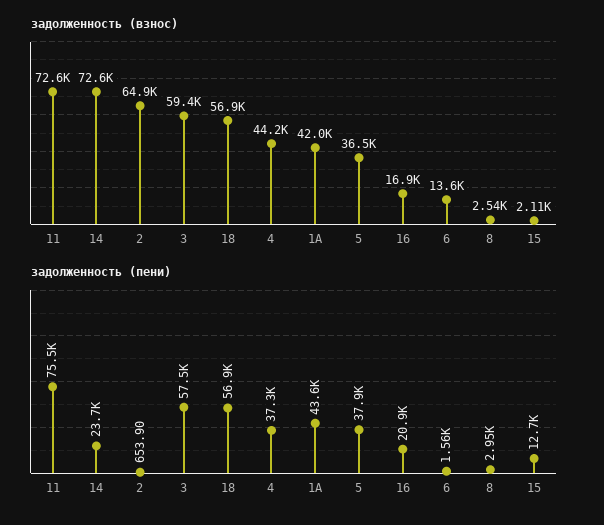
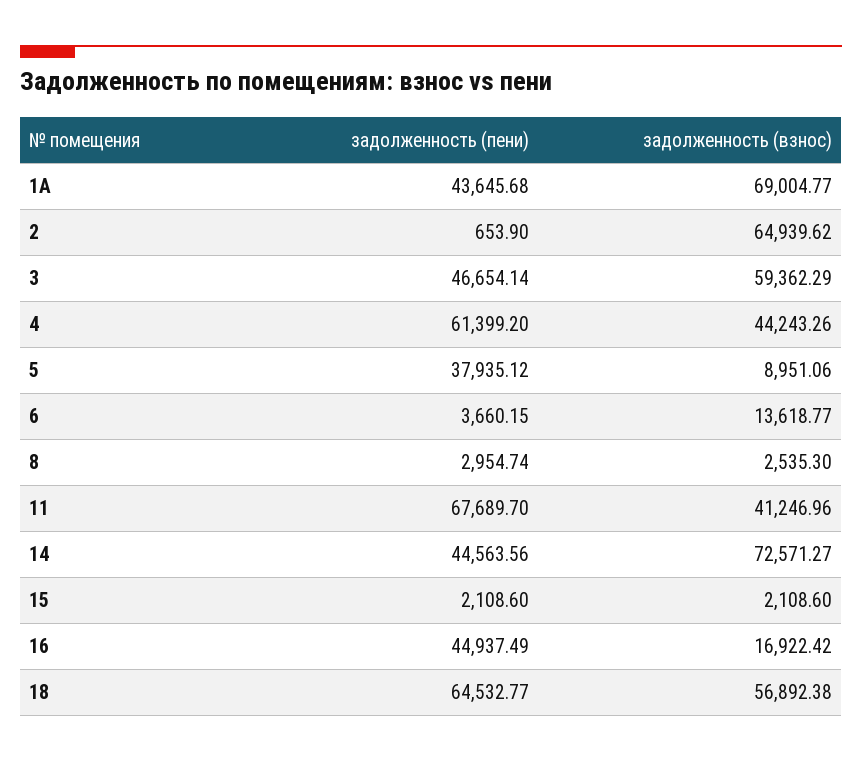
задолженность (взнос), 11: 72600 -> 41246.96
задолженность (взнос), 1А: 42000 -> 69004.77
задолженность (взнос), 5: 36500 -> 8951.06
задолженность (пени), 11: 75500 -> 67689.7
задолженность (пени), 14: 23700 -> 44563.56
задолженность (пени), 3: 57500 -> 46654.14
задолженность (пени), 18: 56900 -> 64532.77
задолженность (пени), 4: 37300 -> 61399.2
задолженность (пени), 16: 20900 -> 44937.49
задолженность (пени), 6: 1560 -> 3660.15
задолженность (пени), 15: 12700 -> 2108.6

